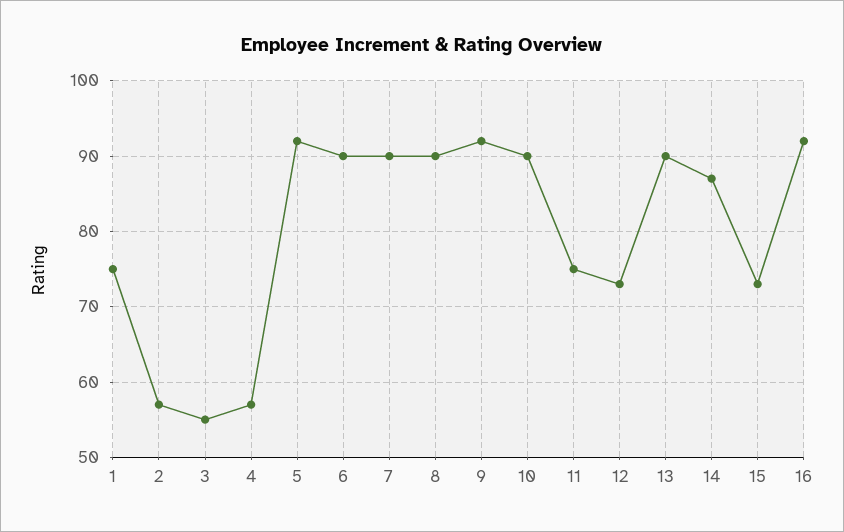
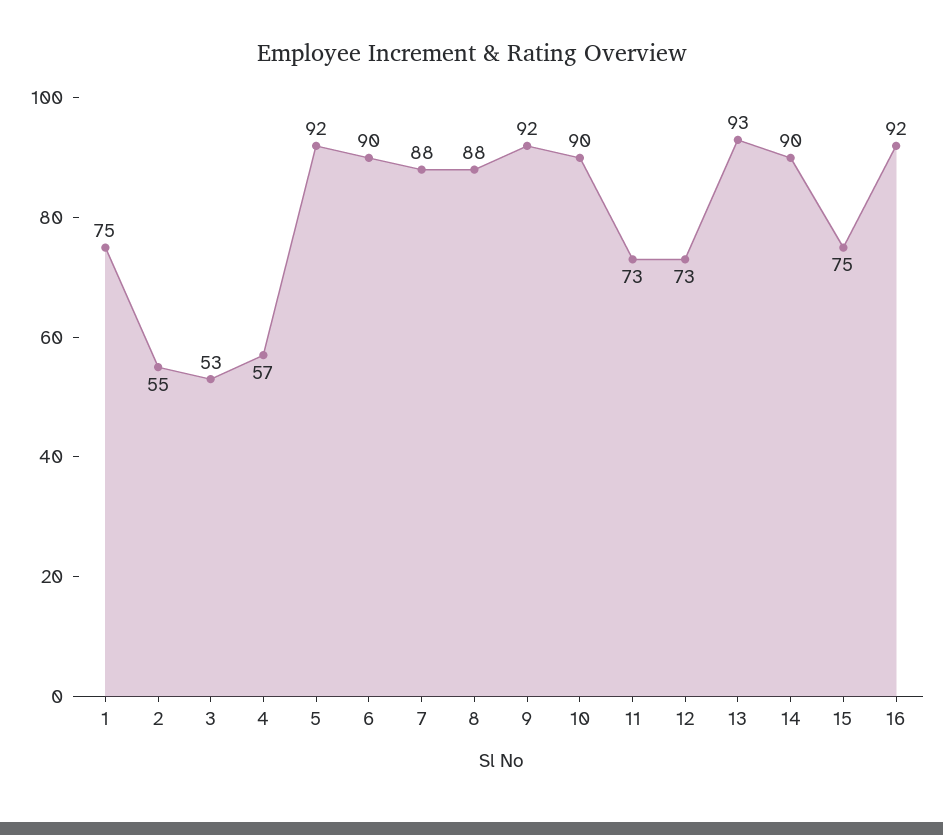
2: 57 -> 55
3: 55 -> 53
7: 90 -> 88
8: 90 -> 88
11: 75 -> 73
13: 90 -> 93
14: 87 -> 90
15: 73 -> 75

